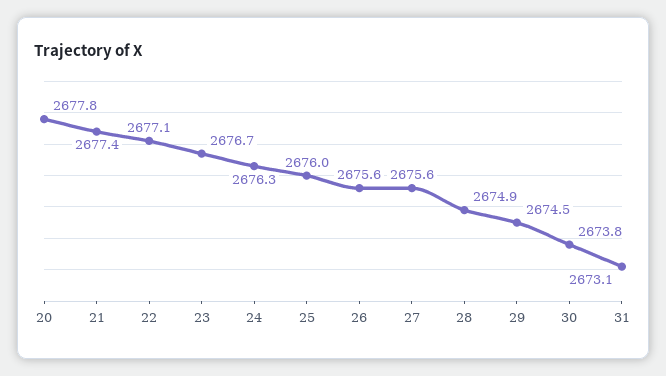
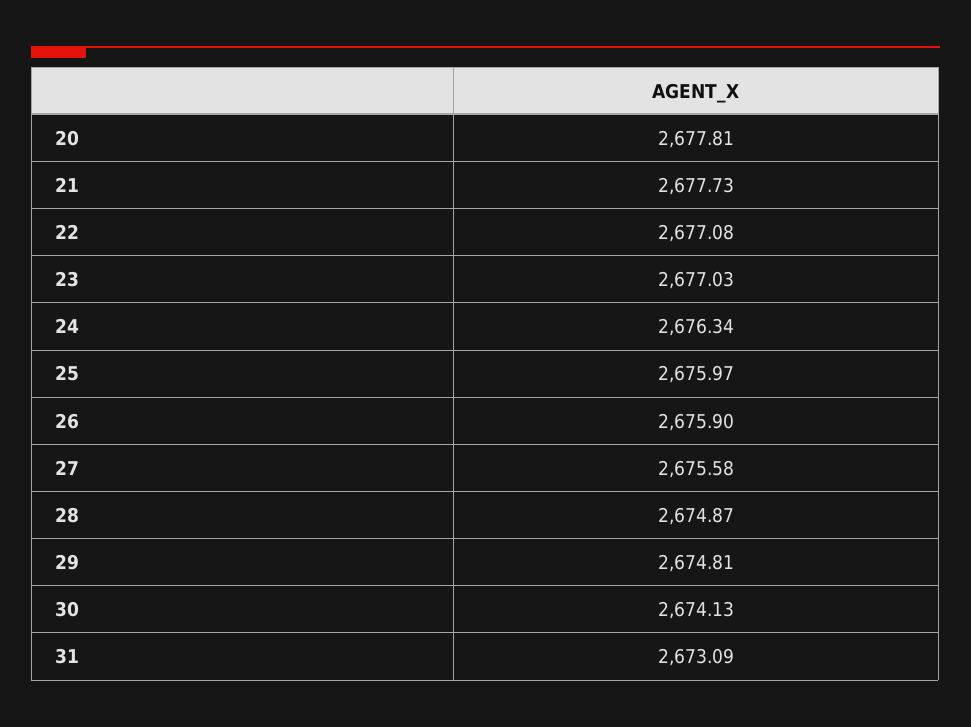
21: 2677.4 -> 2677.73
23: 2676.7 -> 2677.03
26: 2675.6 -> 2675.9
29: 2674.5 -> 2674.81
30: 2673.8 -> 2674.13

